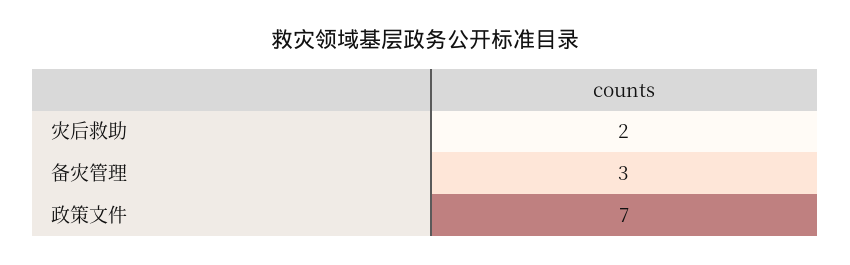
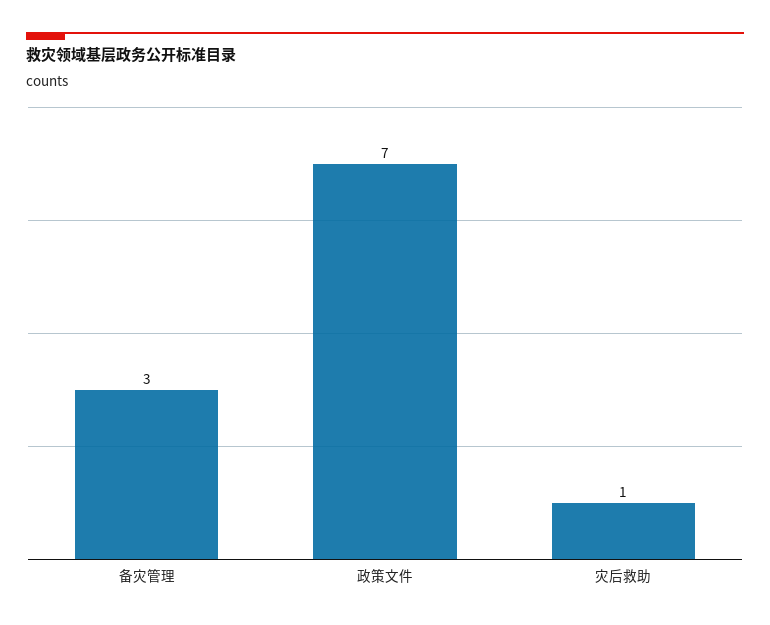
灾后救助: 2 -> 1

